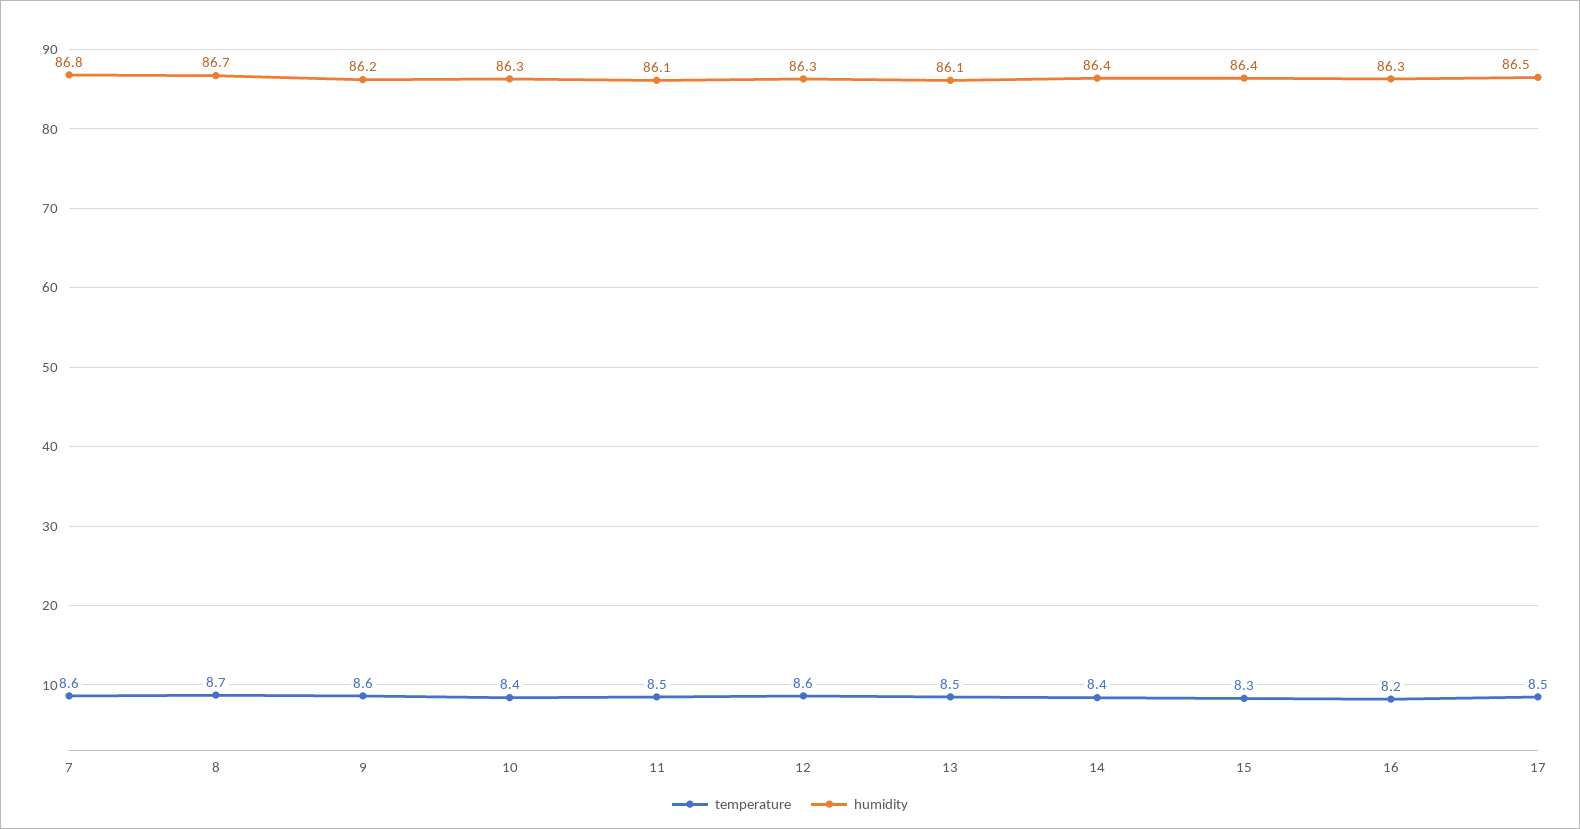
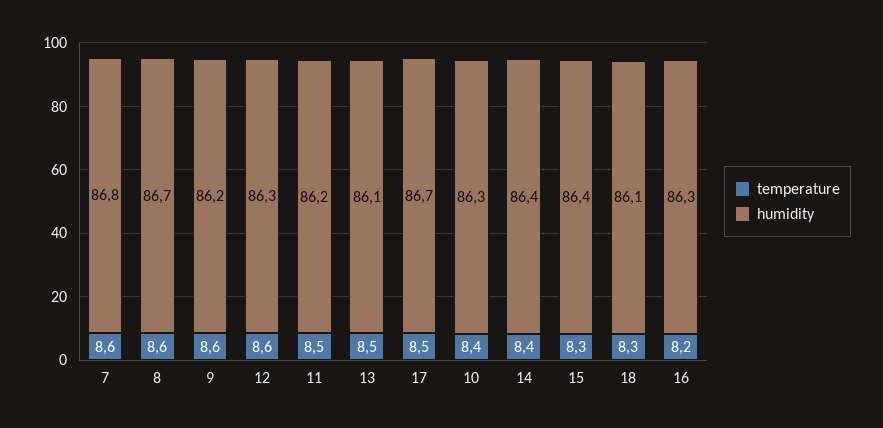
temperature, 8: 8.7 -> 8.6
humidity, 11: 86.1 -> 86.2
humidity, 17: 86.5 -> 86.7
temperature, 18: none -> 8.3
humidity, 18: none -> 86.1

